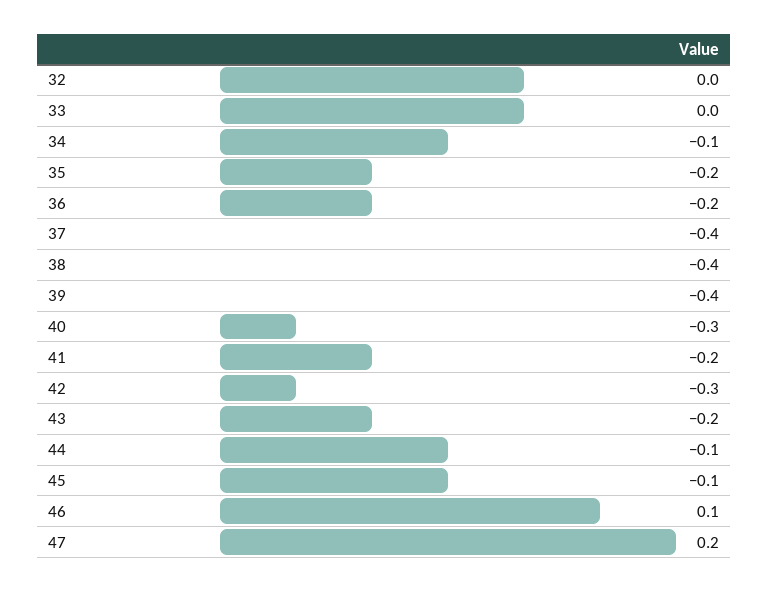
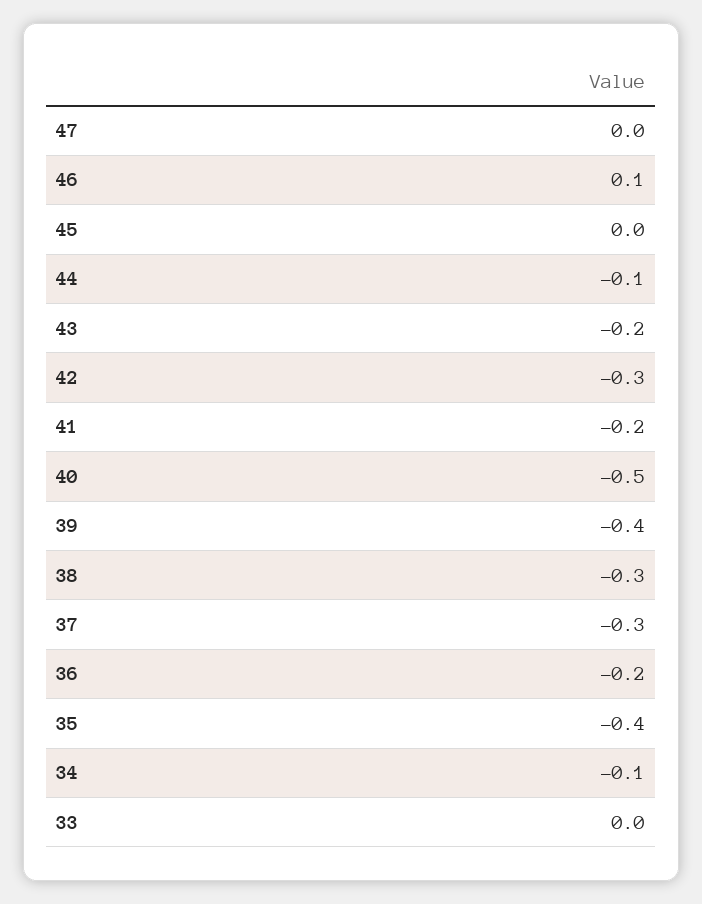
32: 0 -> none
35: -0.2 -> -0.4
37: -0.4 -> -0.3
38: -0.4 -> -0.3
40: -0.3 -> -0.5
45: -0.1 -> 0
47: 0.2 -> 0

